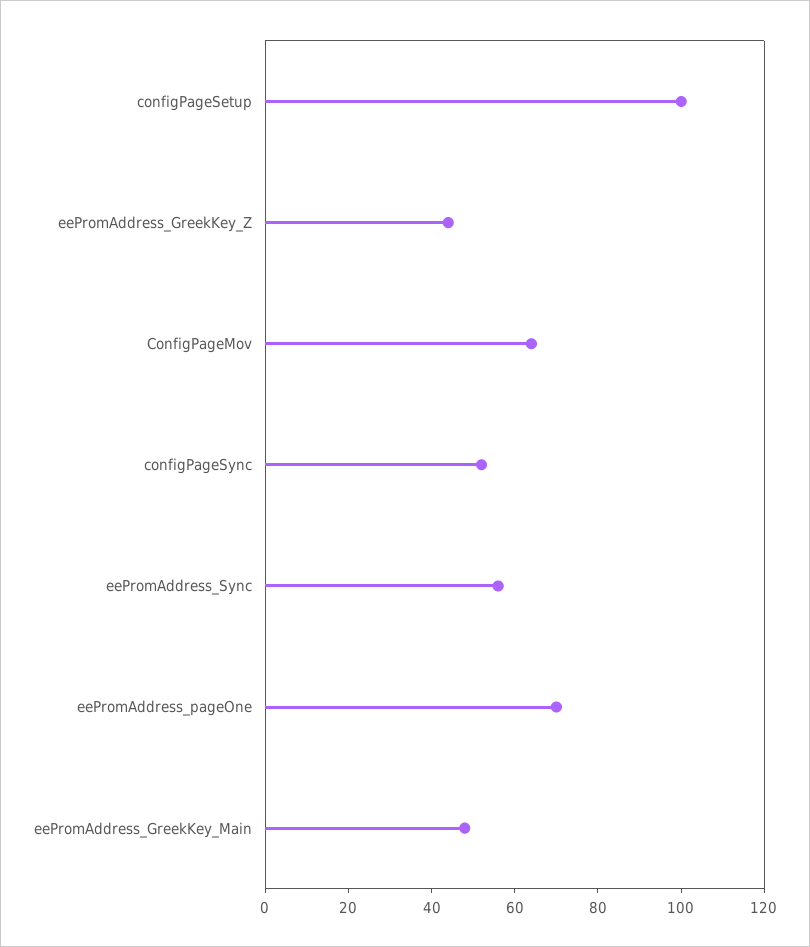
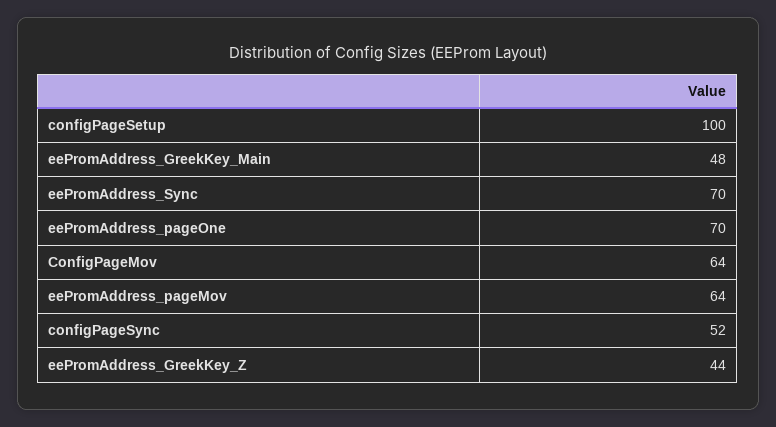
eePromAddress_Sync: 55 -> 70
eePromAddress_pageMov: none -> 64

